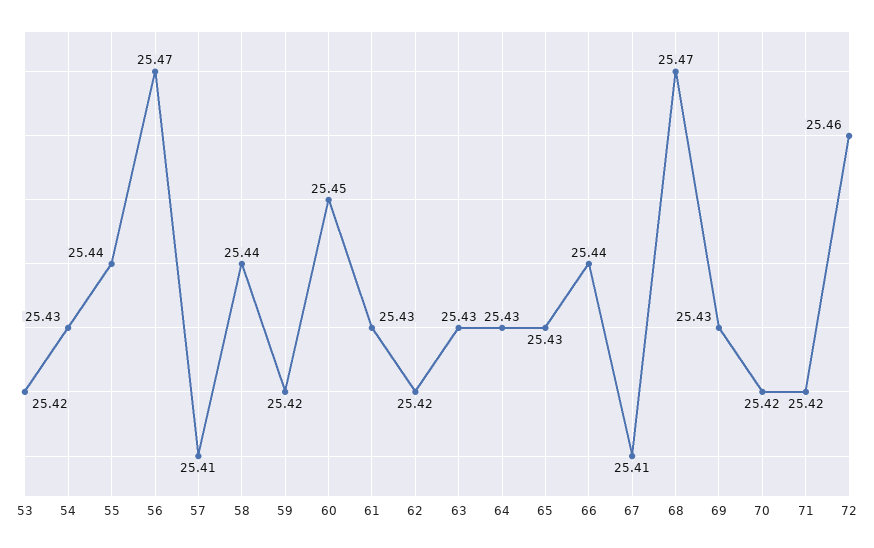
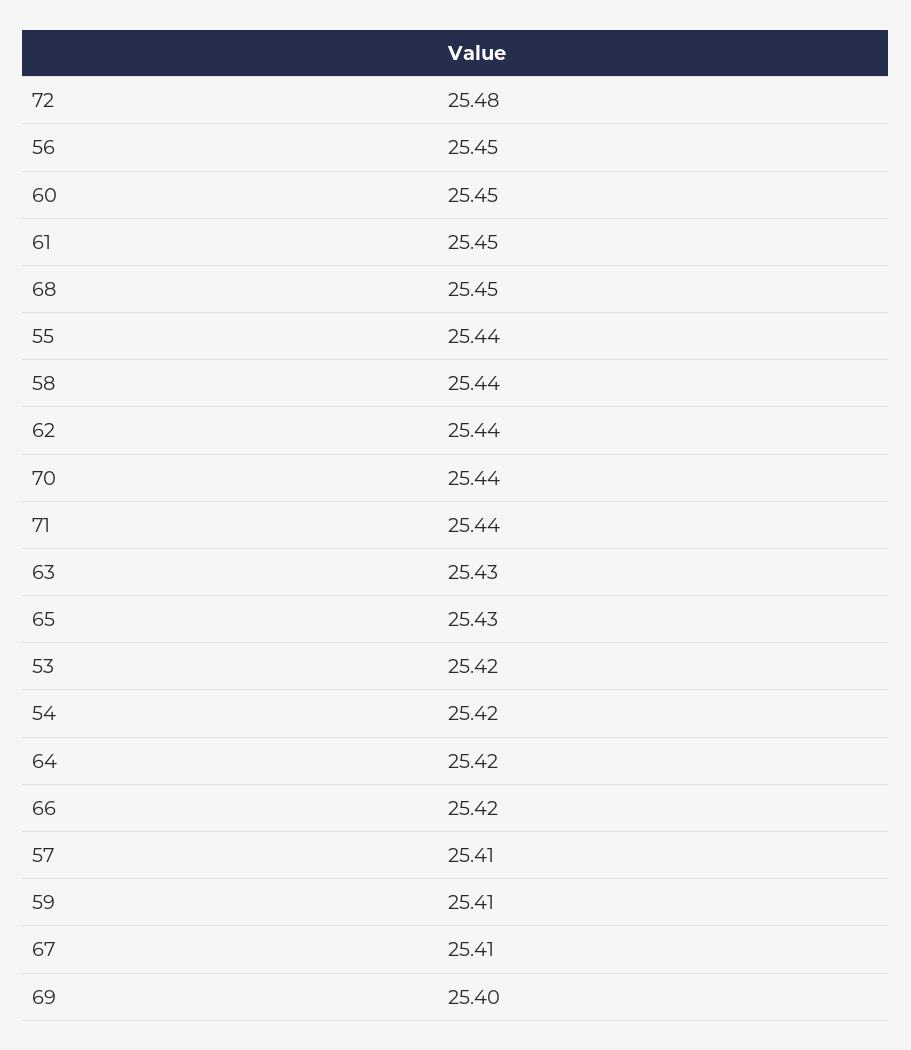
54: 25.43 -> 25.42
56: 25.47 -> 25.45
59: 25.42 -> 25.41
61: 25.43 -> 25.45
62: 25.42 -> 25.44
64: 25.43 -> 25.42
66: 25.44 -> 25.42
68: 25.47 -> 25.45
69: 25.43 -> 25.4
70: 25.42 -> 25.44
71: 25.42 -> 25.44
72: 25.46 -> 25.48

